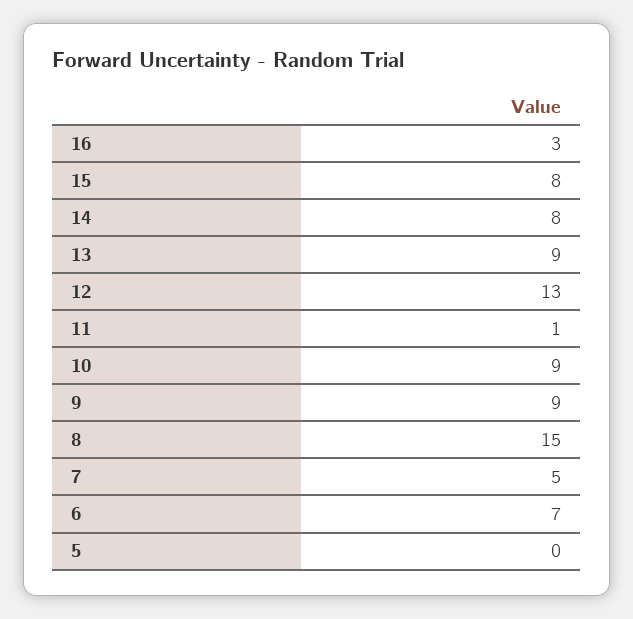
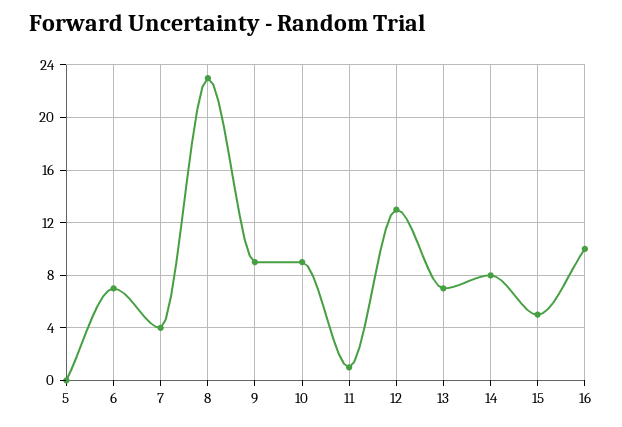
16: 3 -> 10
15: 8 -> 5
13: 9 -> 7
8: 15 -> 23
7: 5 -> 4

